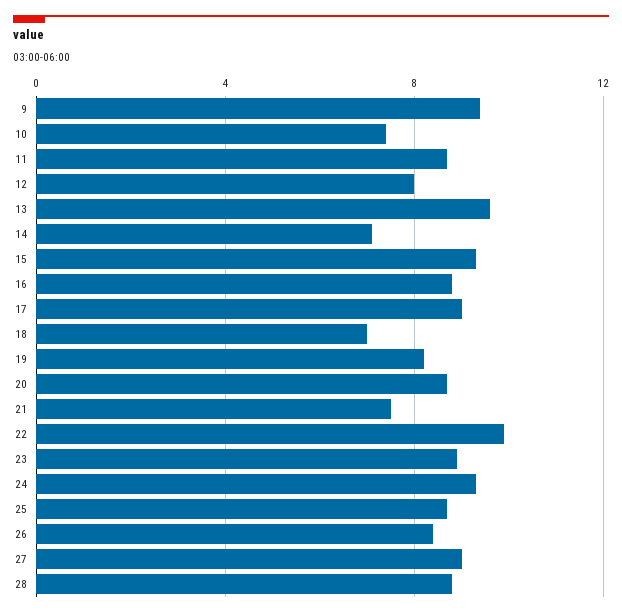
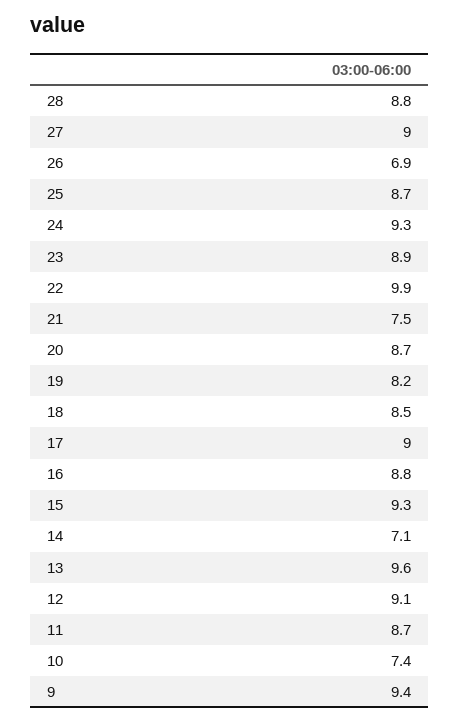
12: 8 -> 9.1
18: 7 -> 8.5
26: 8.5 -> 6.9

